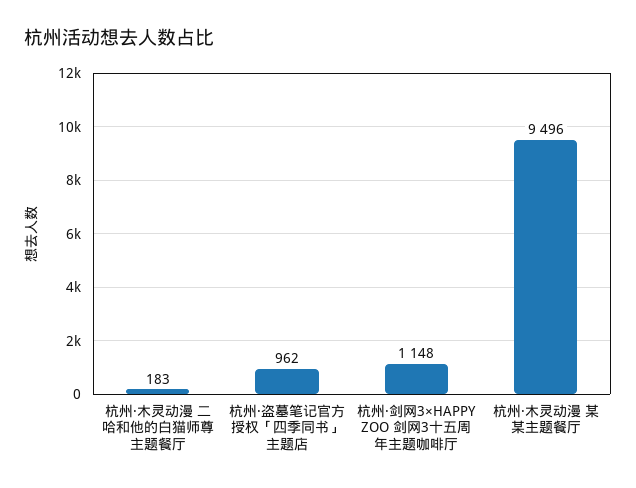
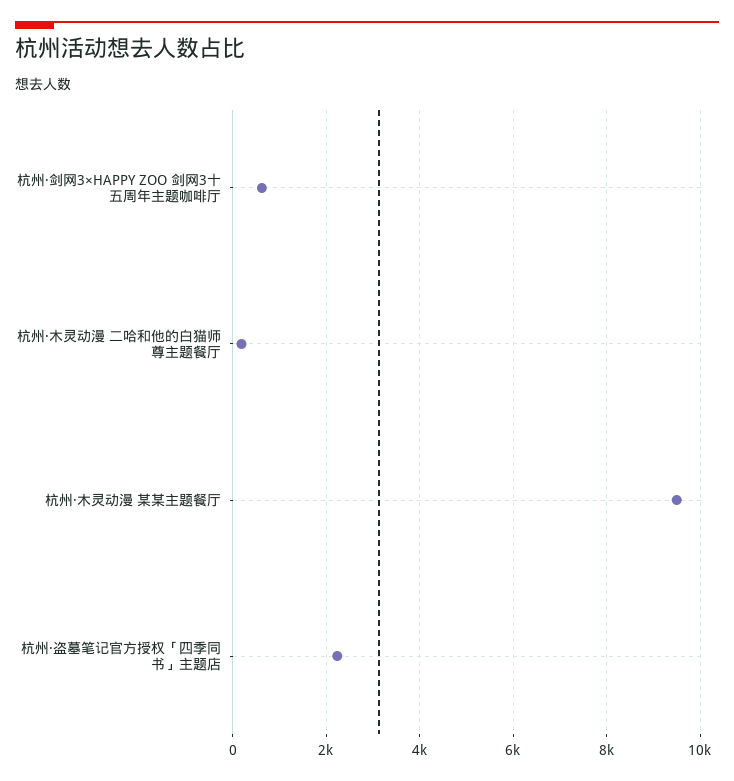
杭州·盗墓笔记官方授权「四季同书」主题店: 962 -> 2200
杭州·剑网3×HAPPY ZOO 剑网3十五周年主题咖啡厅: 1148 -> 600

